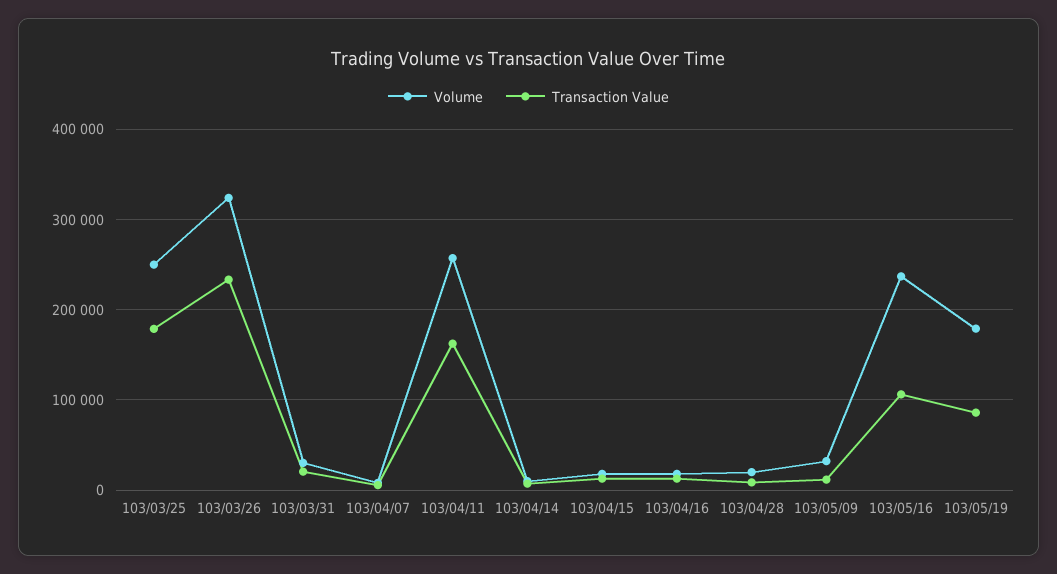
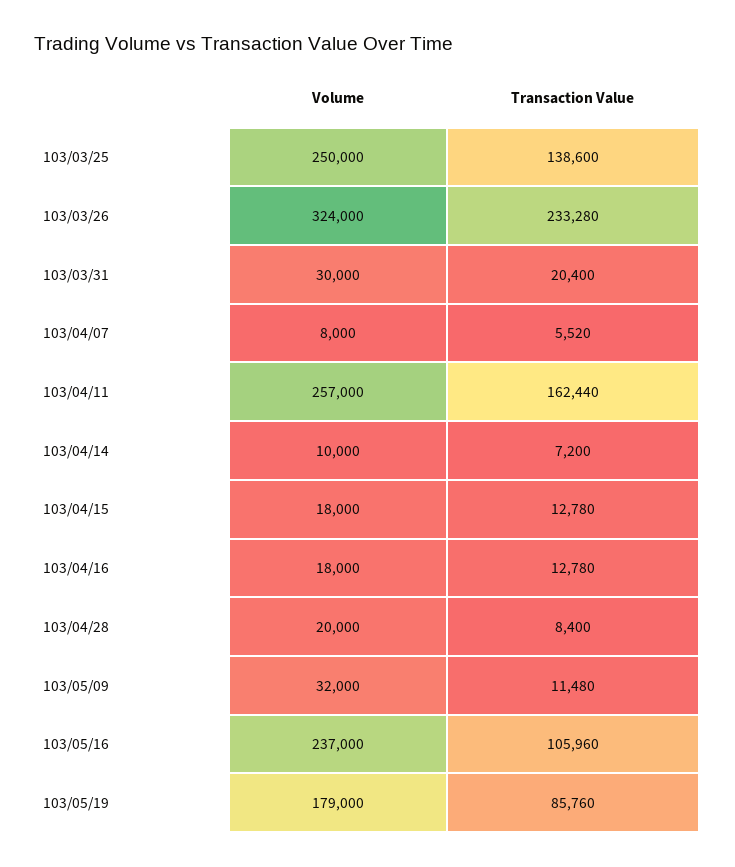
Transaction Value, 103/03/25: 180000 -> 138600

